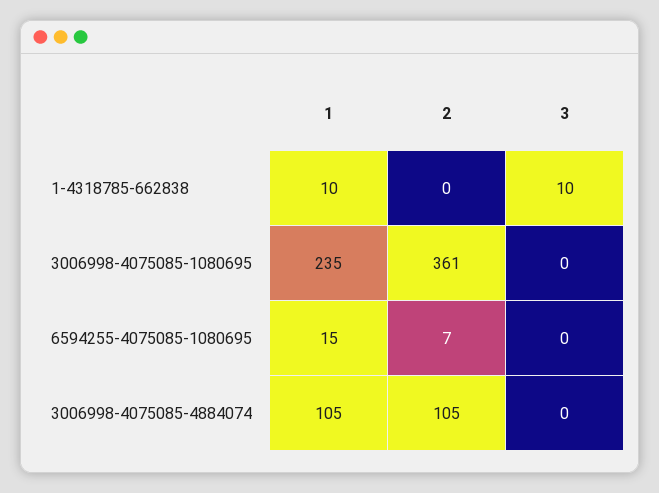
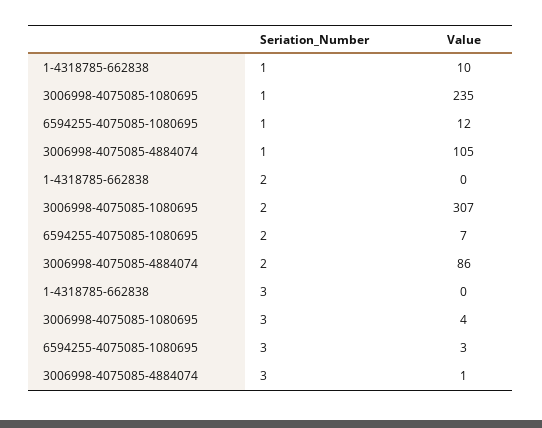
3, 1-4318785-662838: 10 -> 0
2, 3006998-4075085-1080695: 361 -> 307
3, 3006998-4075085-1080695: 0 -> 4
1, 6594255-4075085-1080695: 15 -> 12
3, 6594255-4075085-1080695: 0 -> 3
2, 3006998-4075085-4884074: 105 -> 86
3, 3006998-4075085-4884074: 0 -> 1

